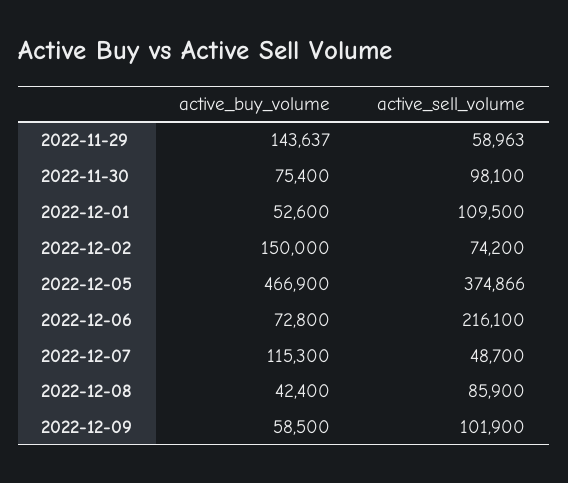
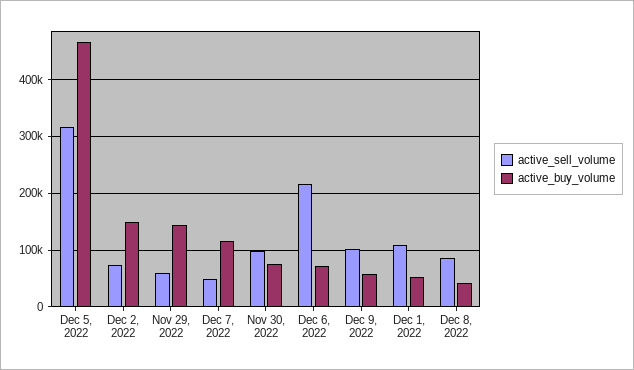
active_sell_volume, 2022-12-05: 374866 -> 320000

